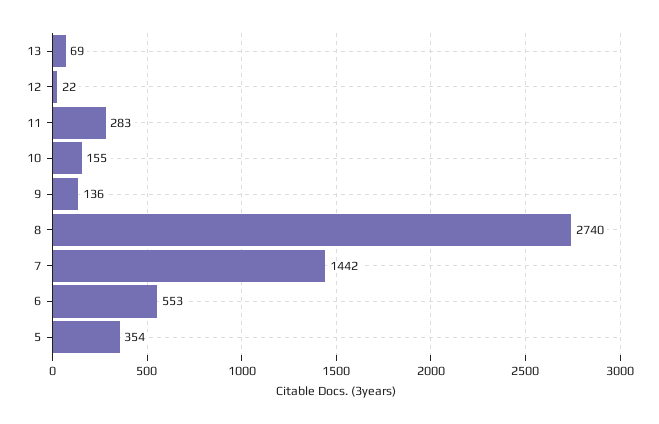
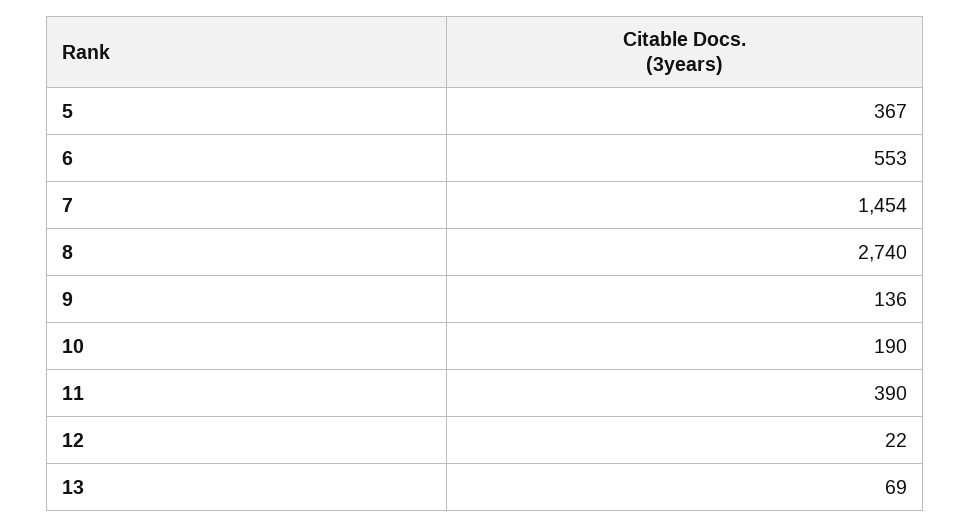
11: 283 -> 390
10: 155 -> 190
7: 1442 -> 1454
5: 354 -> 367

